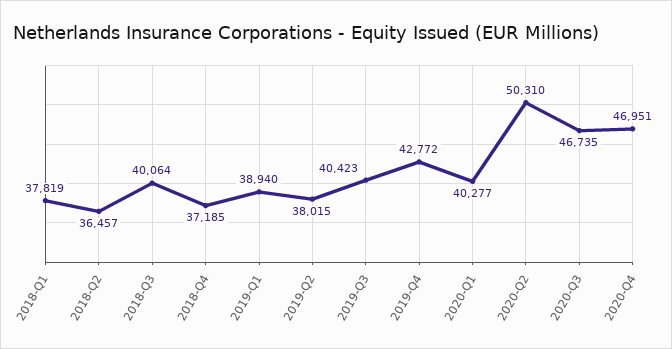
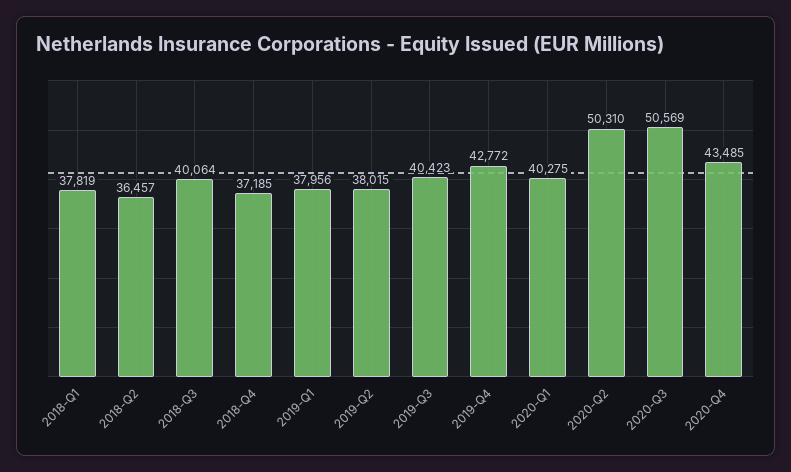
2019-Q1: 38940 -> 37956
2020-Q1: 40277 -> 40275
2020-Q3: 46735 -> 50569
2020-Q4: 46951 -> 43485

